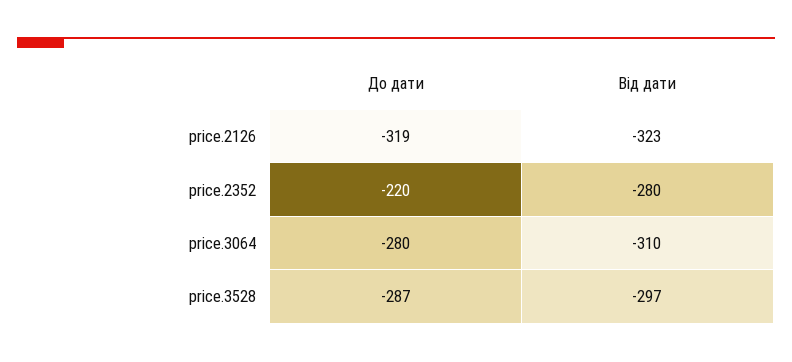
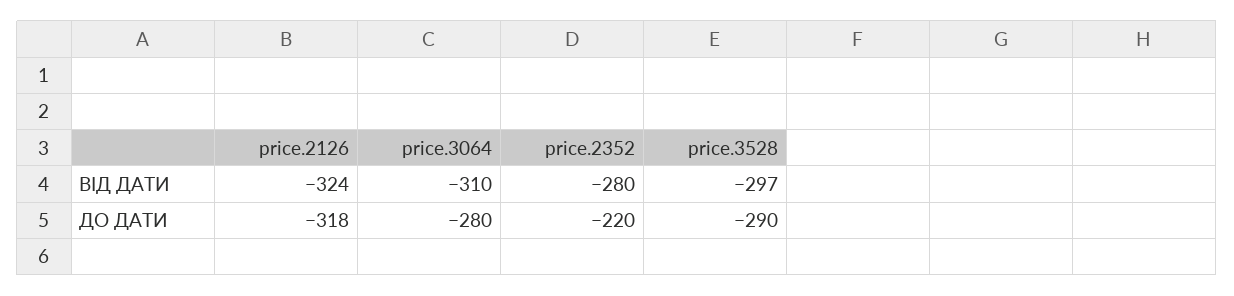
До дати, price.2126: -319 -> -318
Від дати, price.2126: -323 -> -324
До дати, price.3528: -287 -> -290

